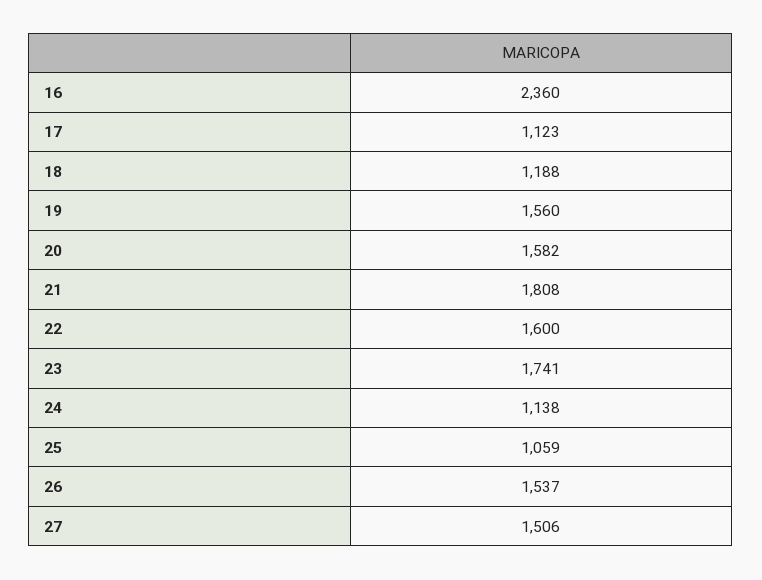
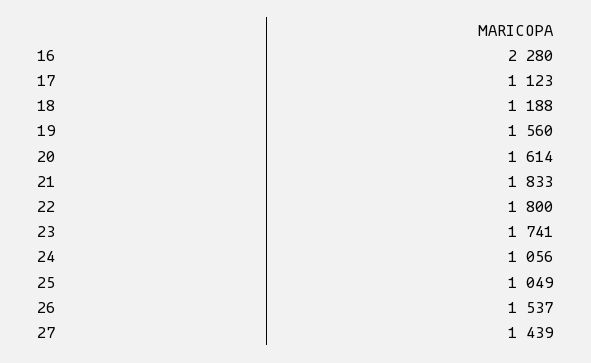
16: 2360 -> 2280
20: 1582 -> 1614
21: 1808 -> 1833
22: 1600 -> 1800
24: 1138 -> 1056
25: 1059 -> 1049
27: 1506 -> 1439

